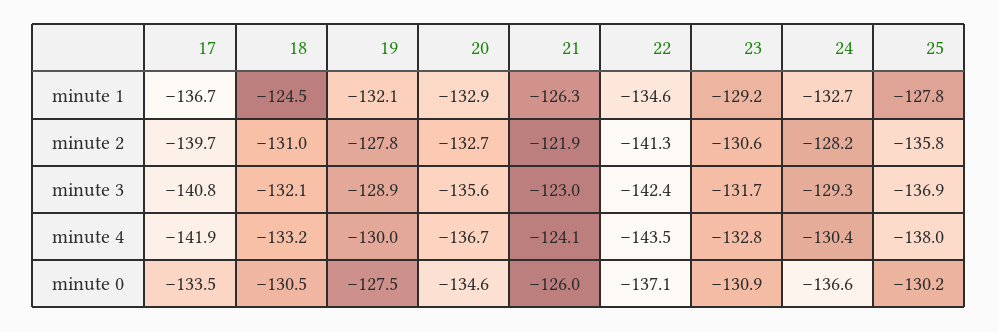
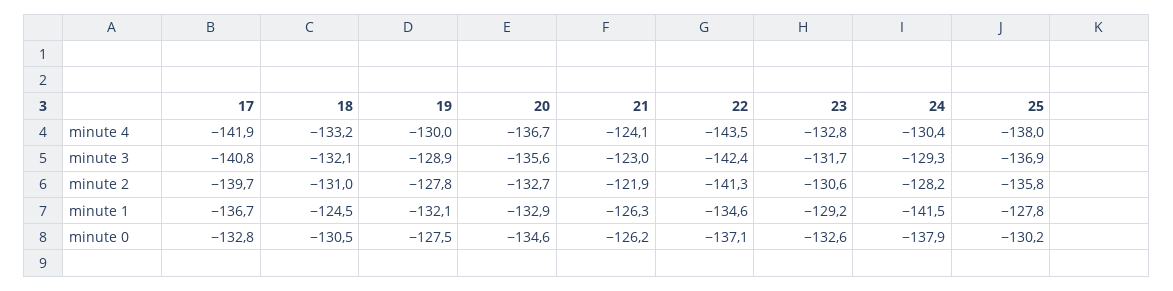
24, minute 1: -132.7 -> -141.5
17, minute 0: -133.5 -> -132.8
21, minute 0: -126 -> -126.2
23, minute 0: -130.9 -> -132.6
24, minute 0: -136.6 -> -137.9

